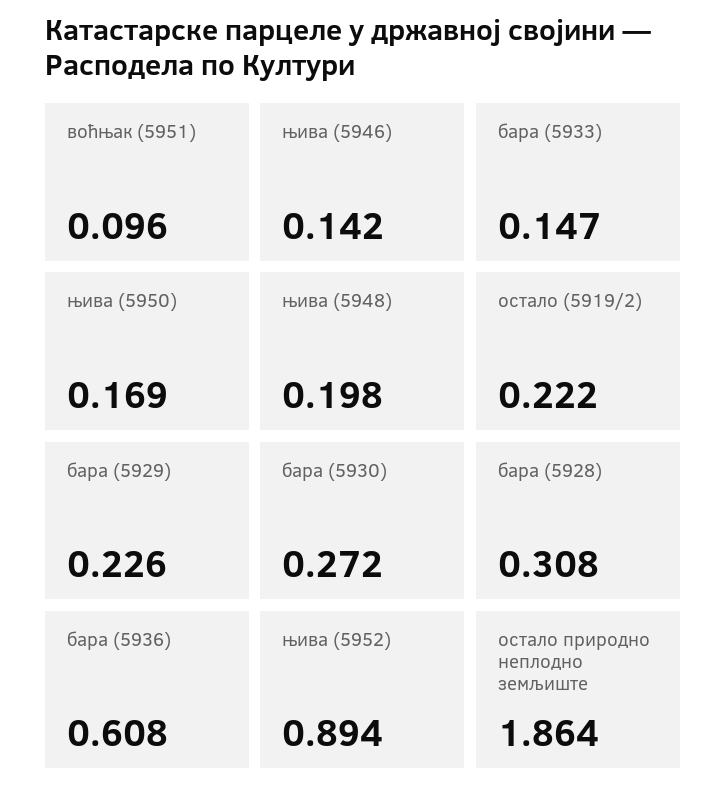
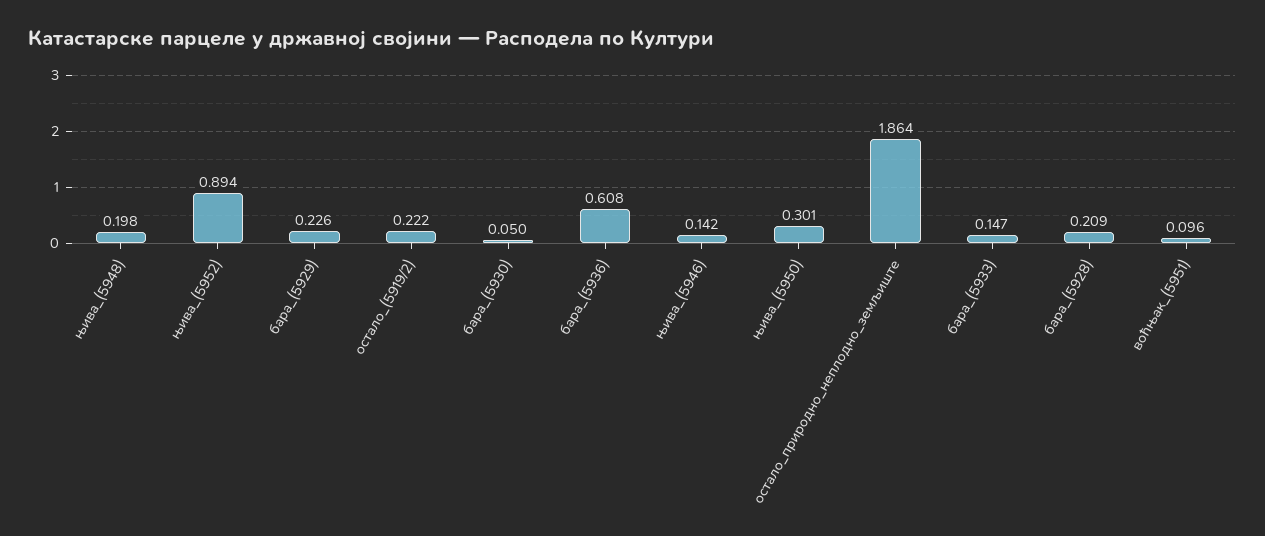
њива (5950): 0.169 -> 0.301
бара (5930): 0.272 -> 0.05
бара (5928): 0.308 -> 0.209

